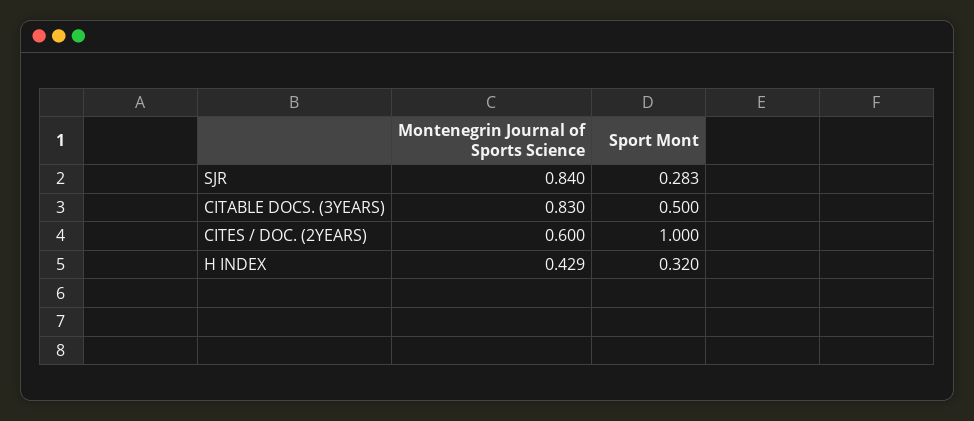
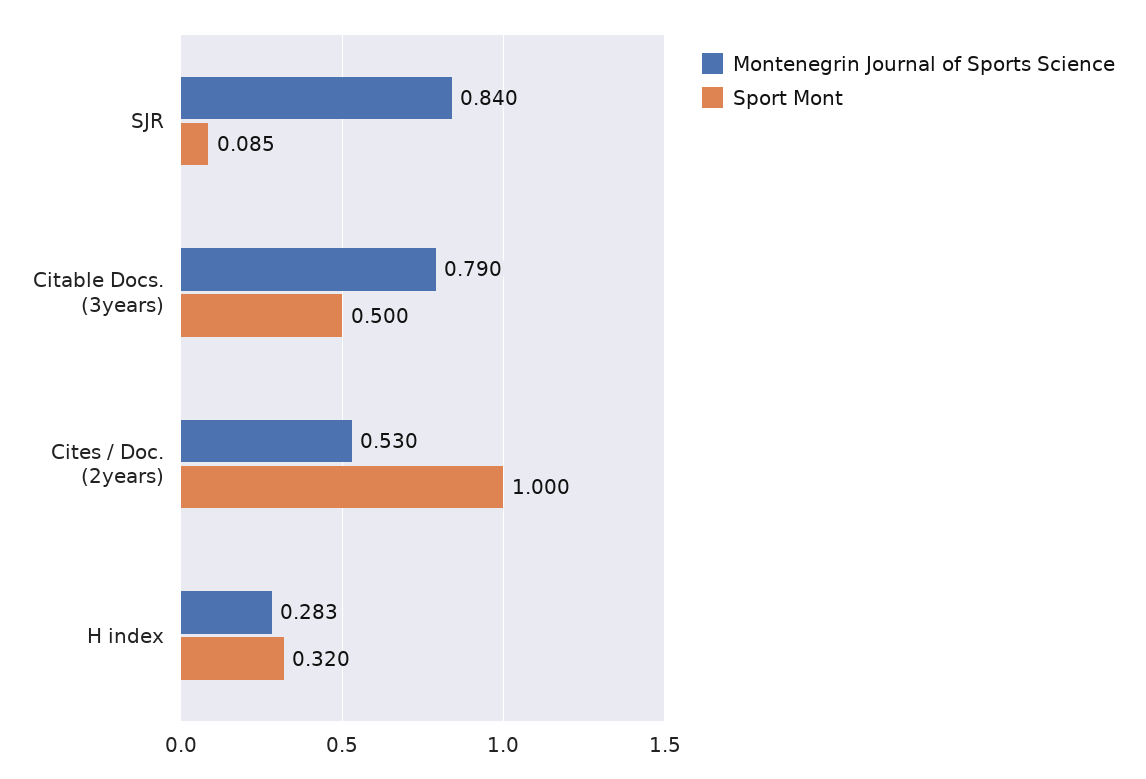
Sport Mont, SJR: 0.283 -> 0.085
Montenegrin Journal of Sports Science, CITABLE DOCS. (3YEARS): 0.83 -> 0.79
Montenegrin Journal of Sports Science, CITES / DOC. (2YEARS): 0.6 -> 0.53
Montenegrin Journal of Sports Science, H INDEX: 0.429 -> 0.283

